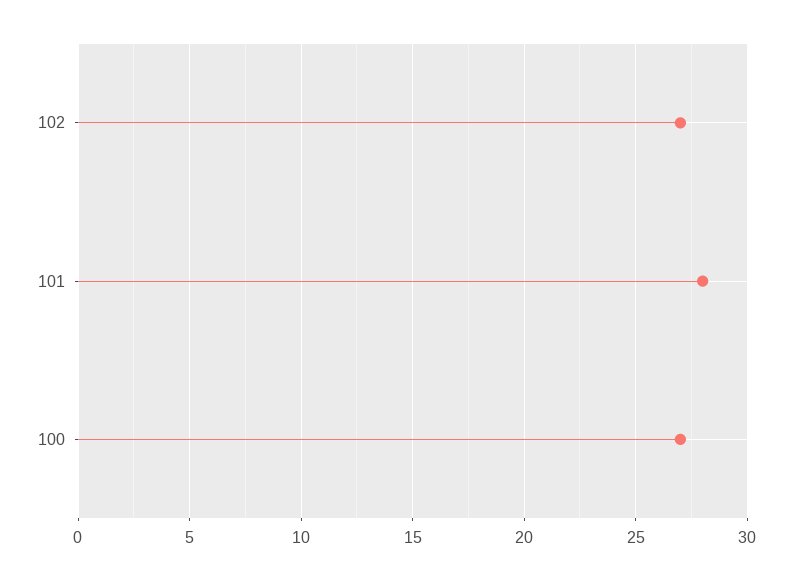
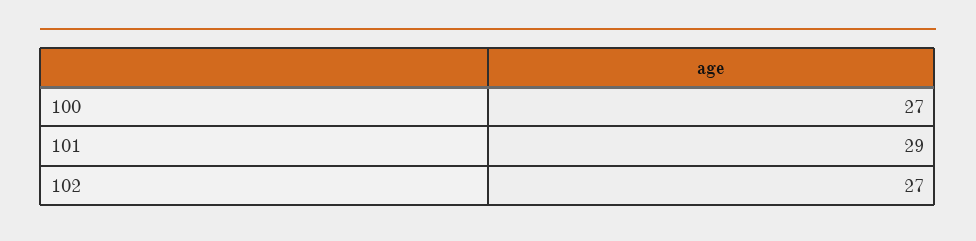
101: 28 -> 29

